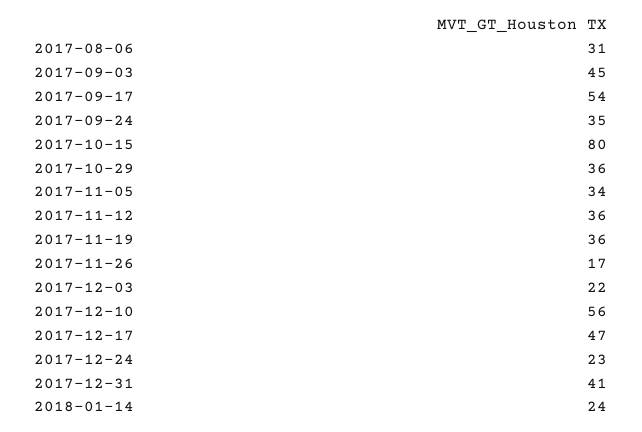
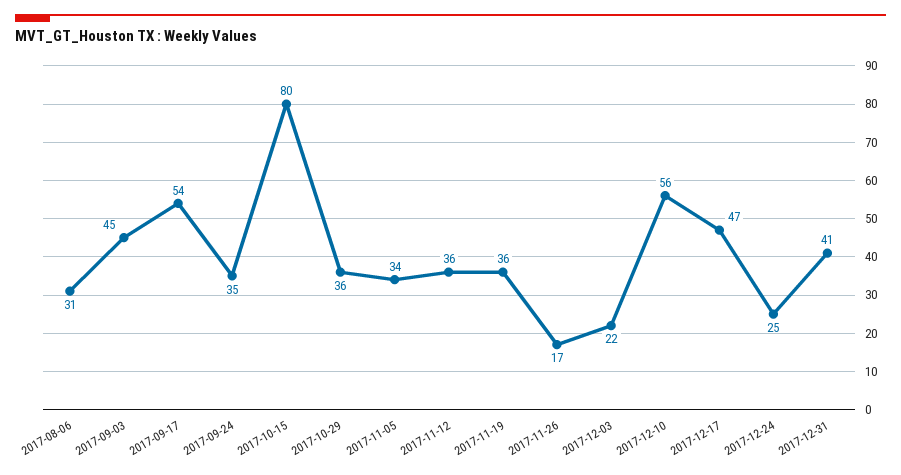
2017-12-24: 23 -> 25
2018-01-14: 24 -> none

